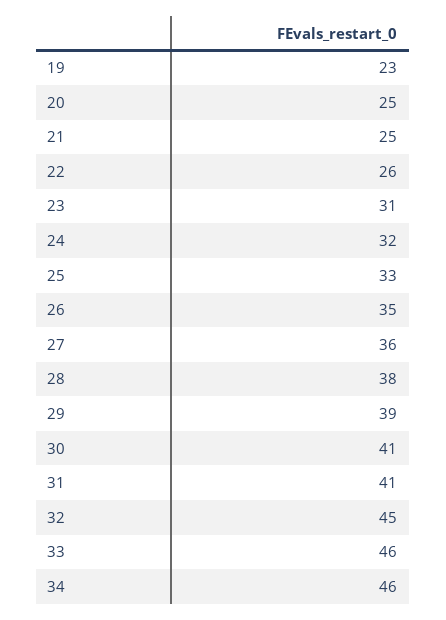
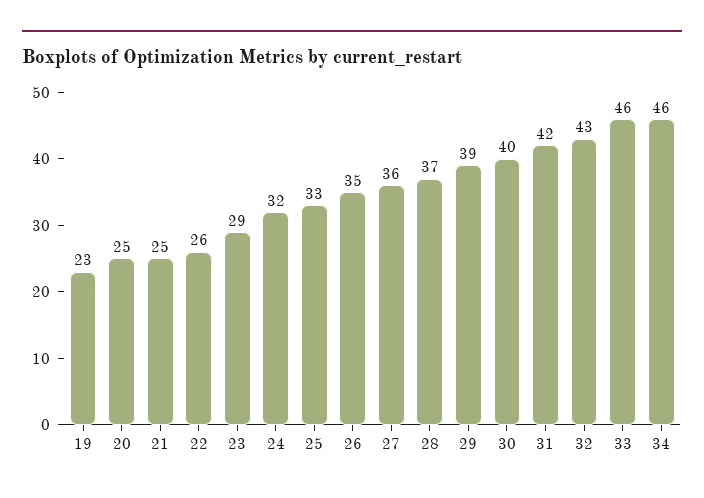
23: 31 -> 29
28: 38 -> 37
30: 41 -> 40
31: 41 -> 42
32: 45 -> 43

